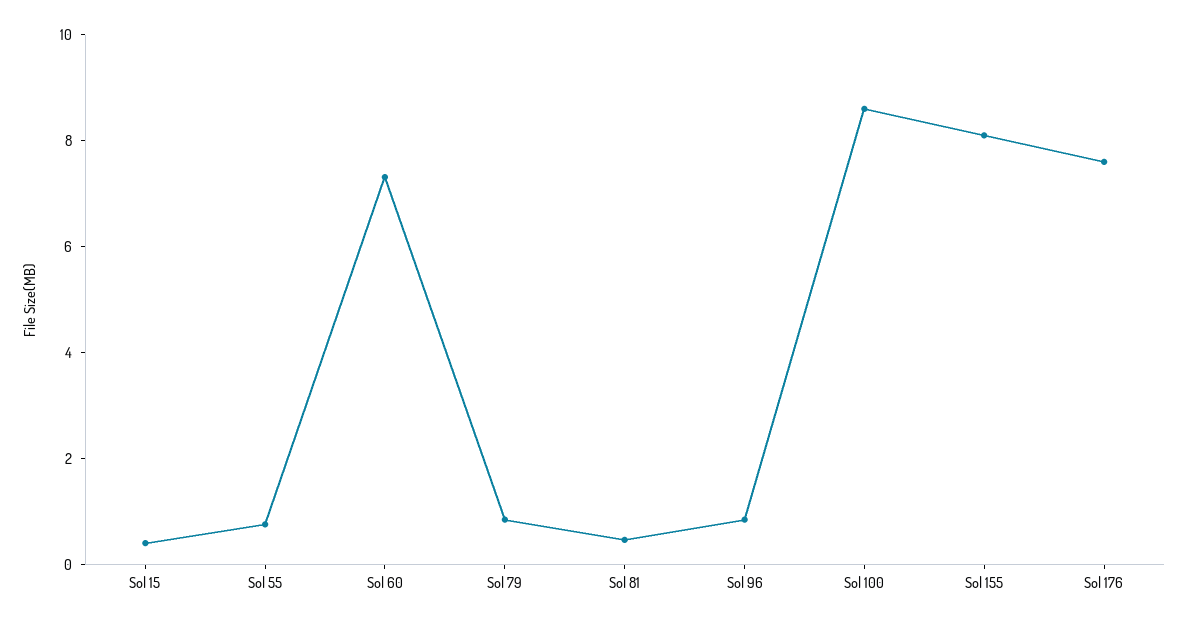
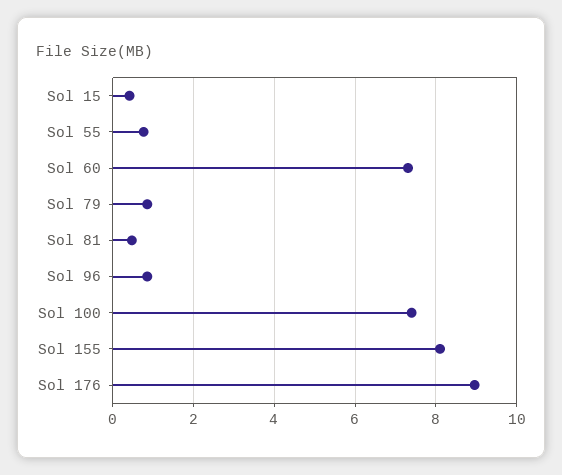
Sol 100: 8.5 -> 7.4
Sol 176: 7.5 -> 9

